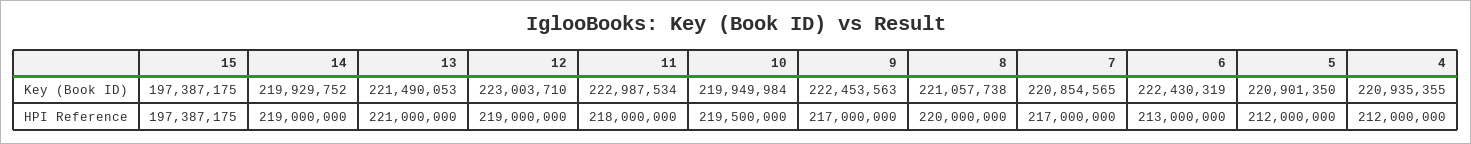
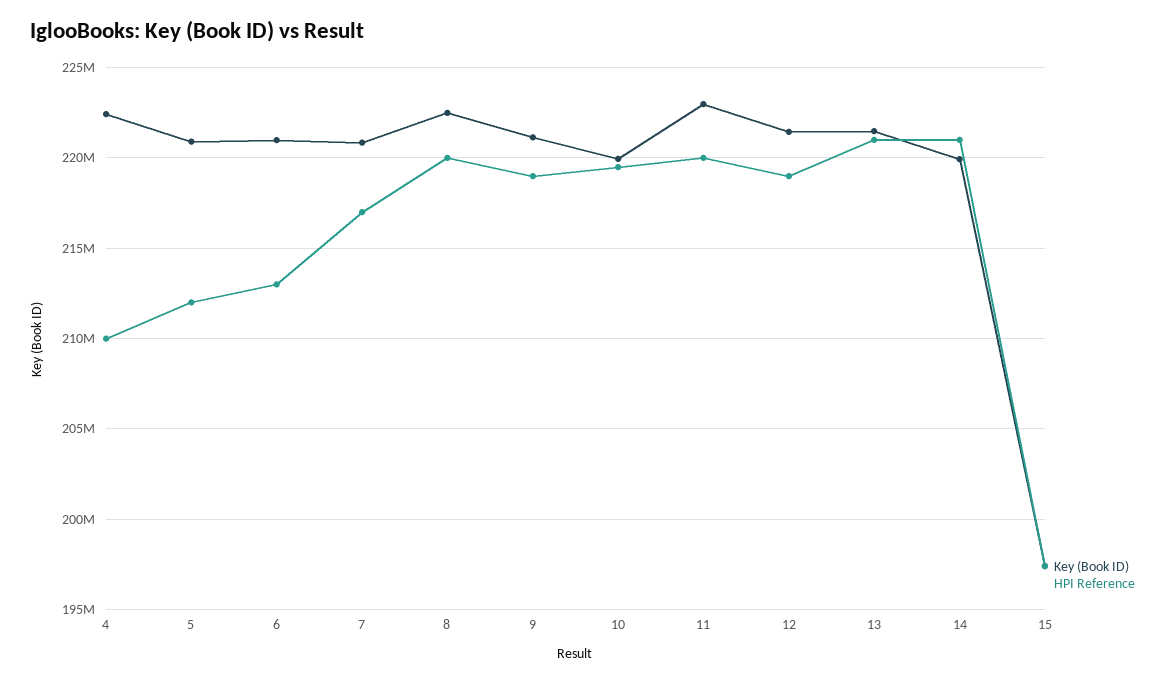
Key (Book ID), 12: 223003710 -> 221500000
Key (Book ID), 9: 222453563 -> 221000000
Key (Book ID), 8: 221057738 -> 222500000
Key (Book ID), 6: 222430319 -> 221000000
Key (Book ID), 4: 220935355 -> 222500000
HPI Reference, 14: 219000000 -> 221000000
HPI Reference, 11: 218000000 -> 220000000
HPI Reference, 9: 217000000 -> 219000000
HPI Reference, 4: 212000000 -> 210000000

